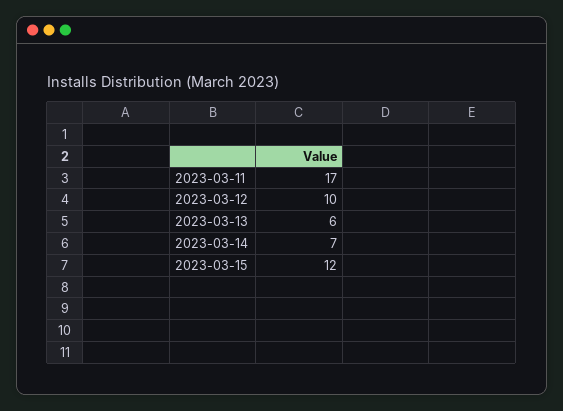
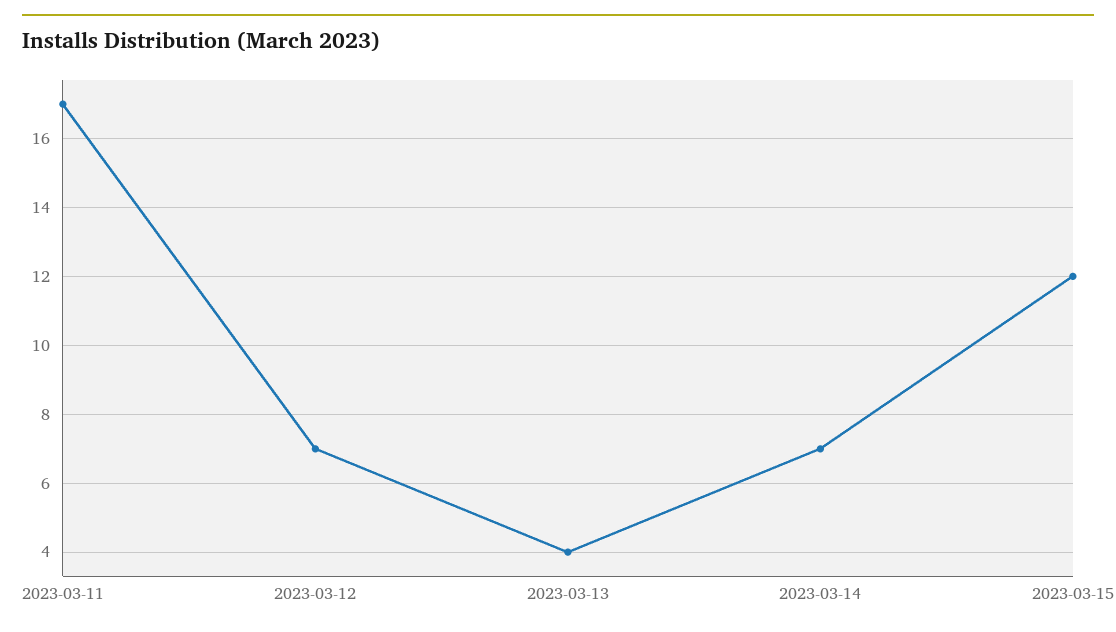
2023-03-12: 10 -> 7
2023-03-13: 6 -> 4

